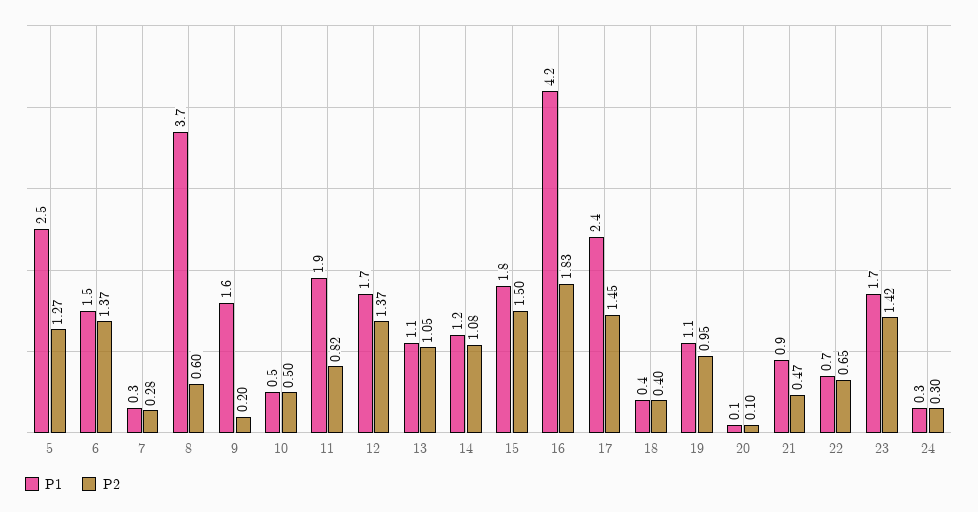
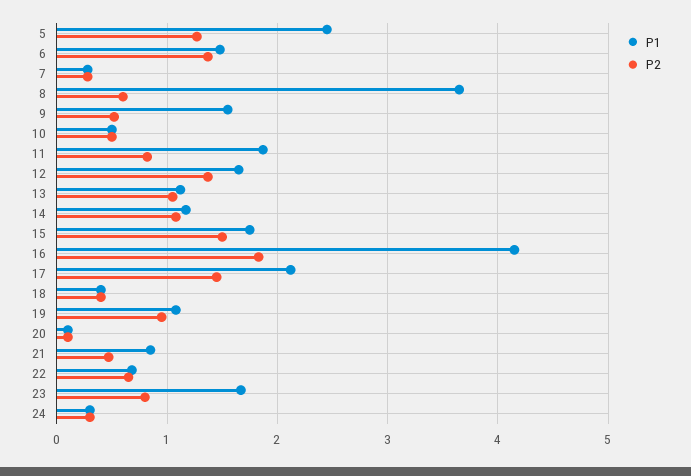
P2, 9: 0.2 -> 0.5
P1, 17: 2.4 -> 2.1
P2, 23: 1.42 -> 0.8

